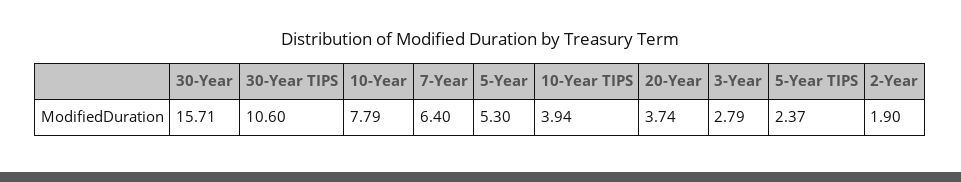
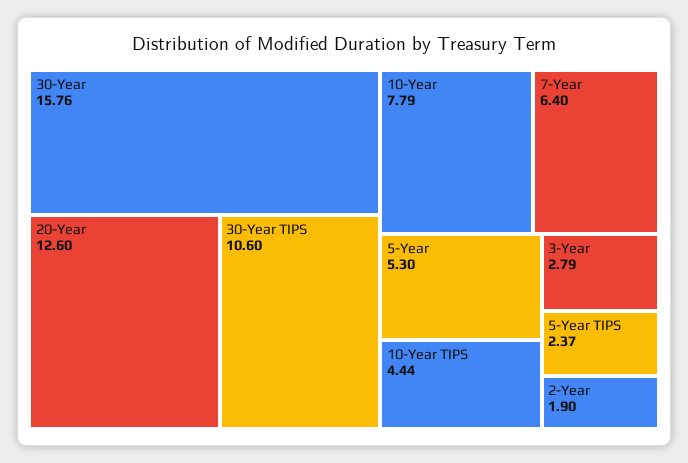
30-Year: 15.71 -> 15.76
10-Year TIPS: 3.94 -> 4.44
20-Year: 3.74 -> 12.6

